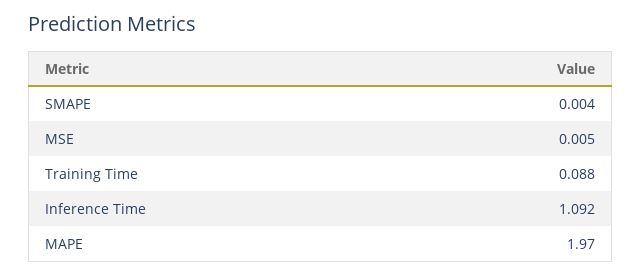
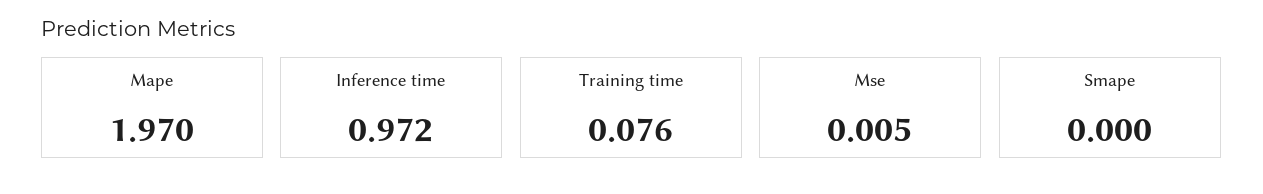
SMAPE: 0.004 -> 0
Training Time: 0.088 -> 0.076
Inference Time: 1.092 -> 0.972

